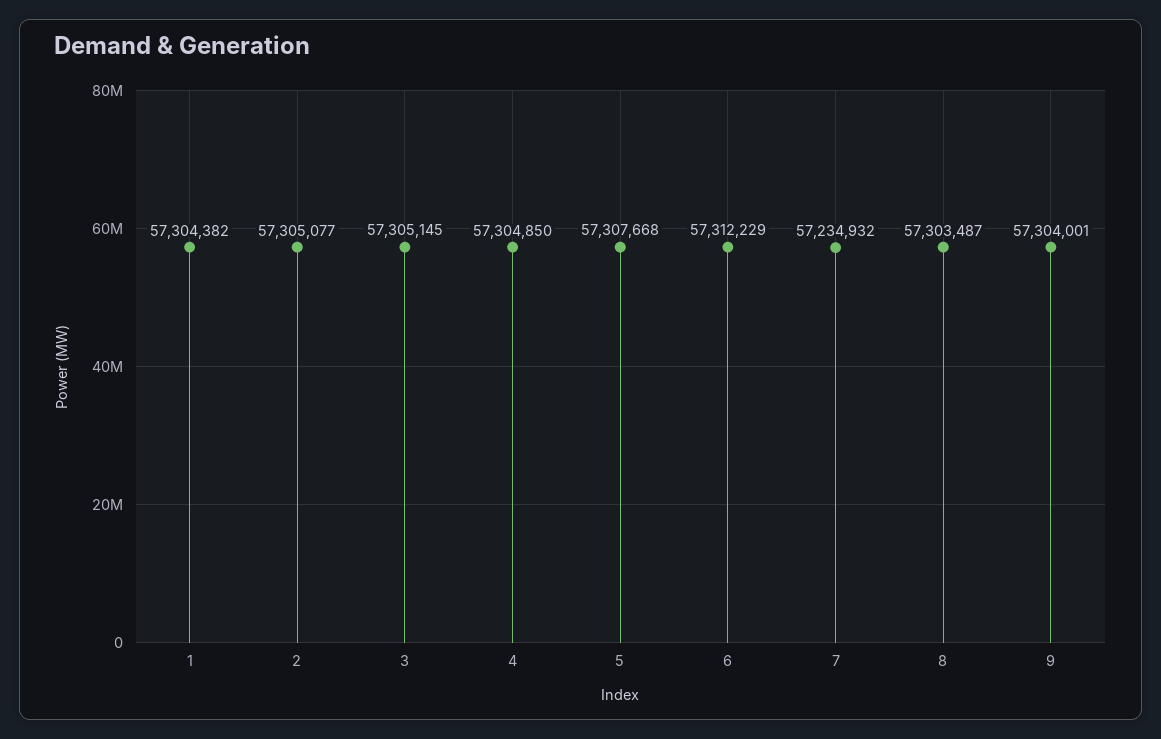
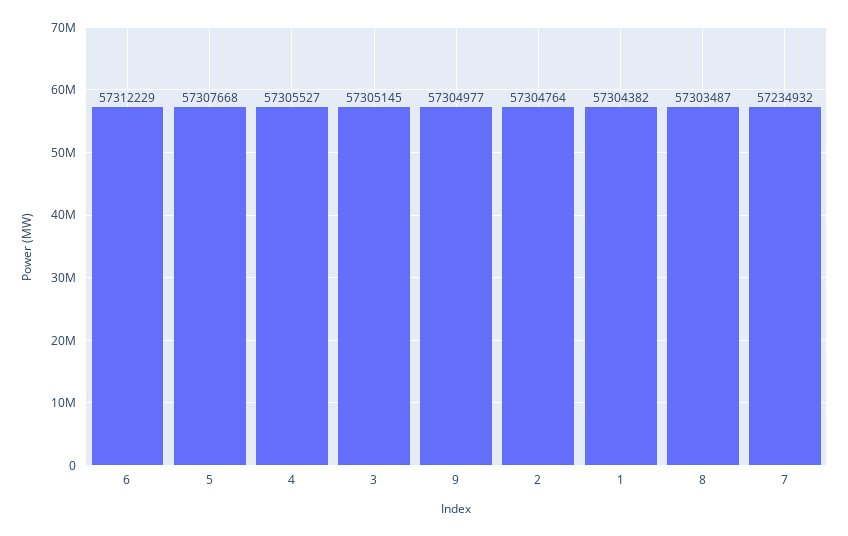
2: 57305077 -> 57304764
4: 57304850 -> 57305527
9: 57304001 -> 57304977

